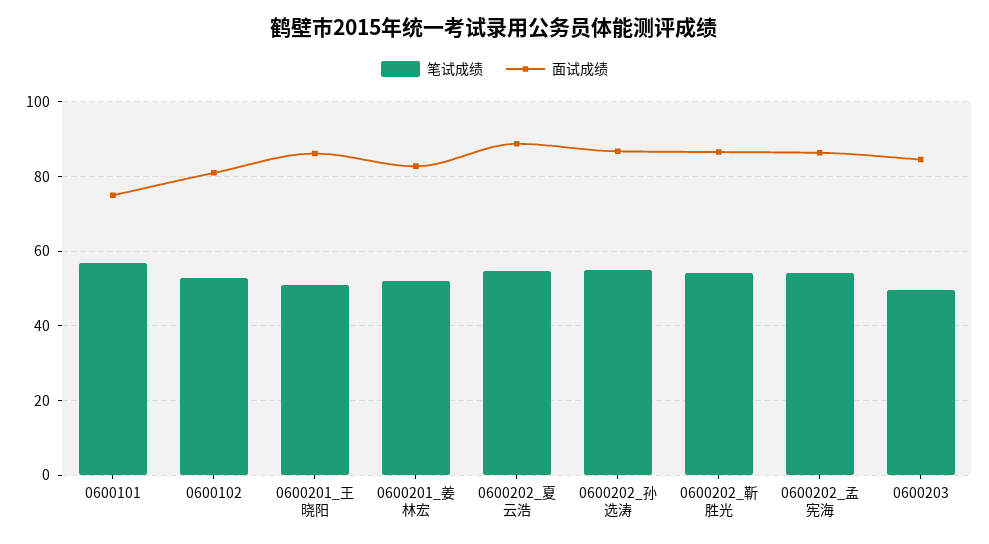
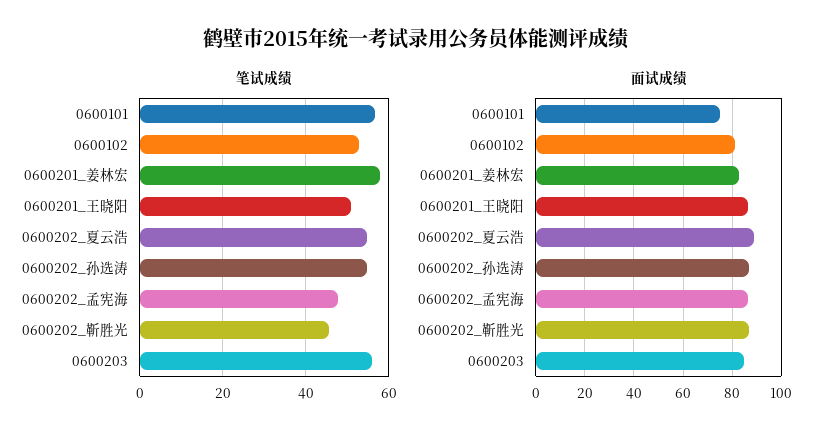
笔试成绩, 0600201_姜林宏: 52 -> 58
笔试成绩, 0600202_靳胜光: 54 -> 46
笔试成绩, 0600202_孟宪海: 54 -> 48
笔试成绩, 0600203: 50 -> 56

